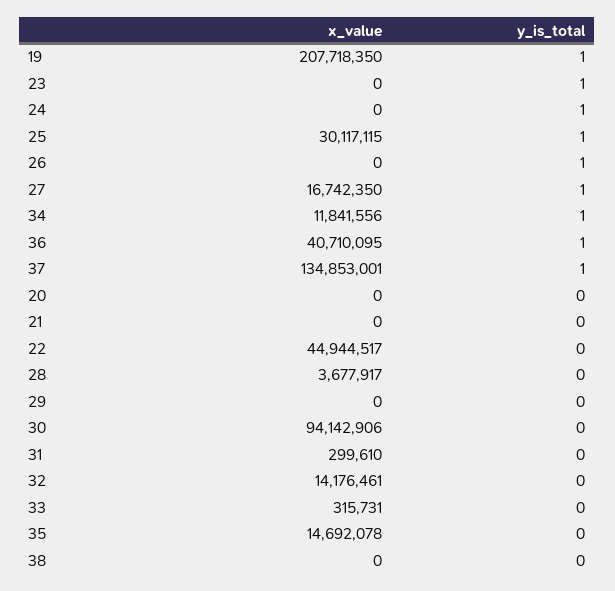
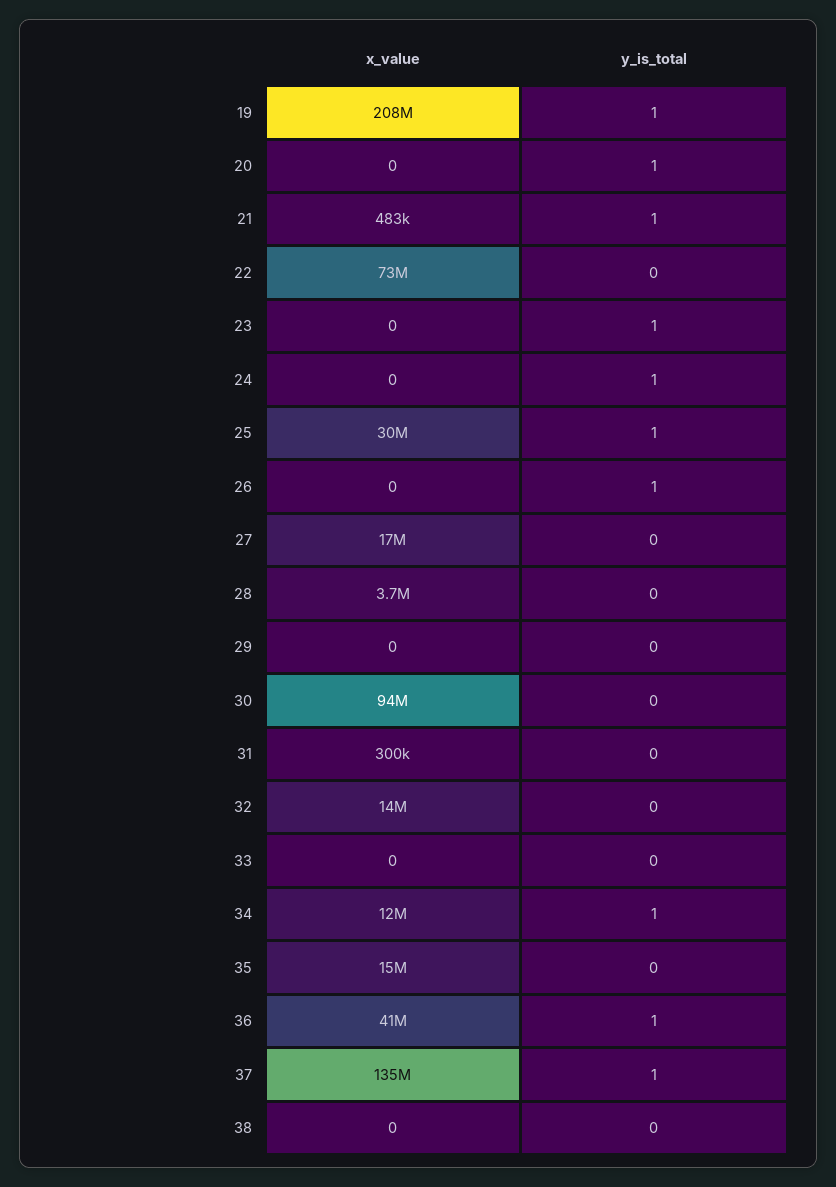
y_is_total, 27: 1 -> 0
y_is_total, 20: 0 -> 1
x_value, 21: 0 -> 483000
y_is_total, 21: 0 -> 1
x_value, 22: 44944517 -> 73000000
x_value, 33: 315731 -> 0

